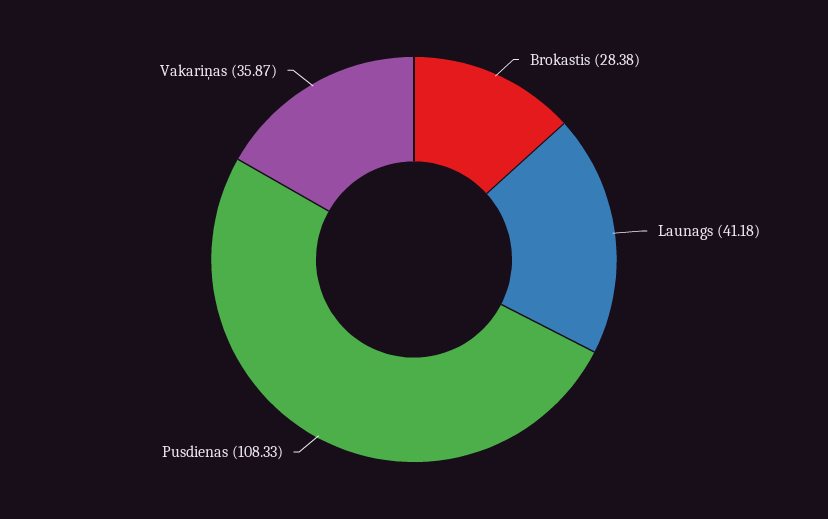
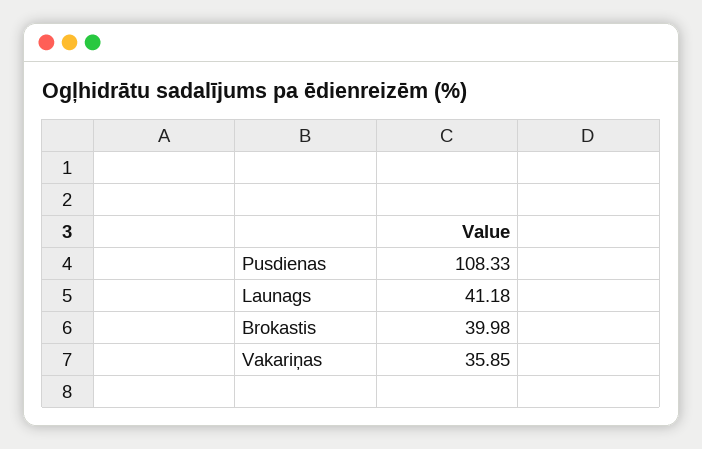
Brokastis: 28.38 -> 39.98
Vakariņas: 35.87 -> 35.85

